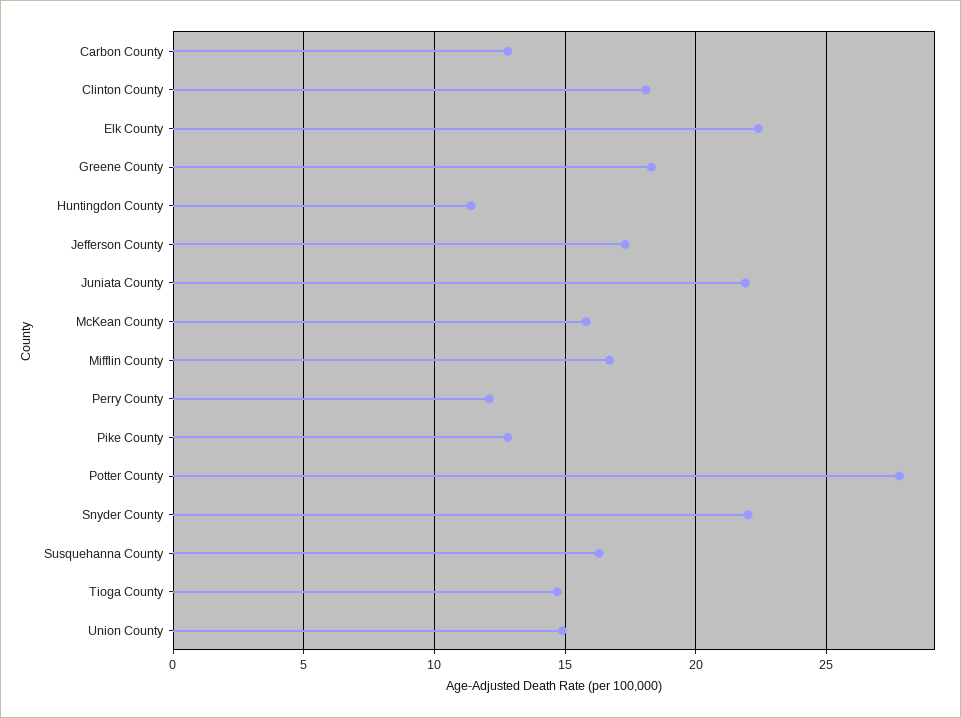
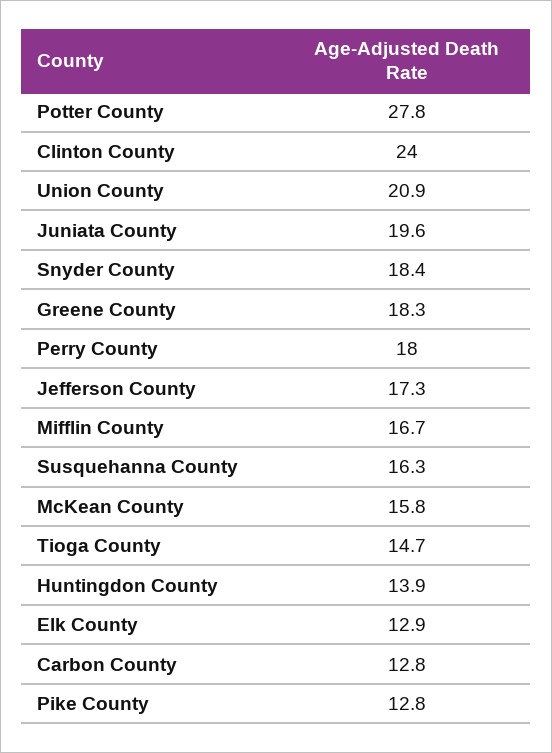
Clinton County: 18 -> 24
Elk County: 22.5 -> 12.9
Huntingdon County: 11.5 -> 13.9
Juniata County: 22 -> 19.6
Perry County: 12 -> 18
Snyder County: 22 -> 18.4
Union County: 15 -> 20.9

